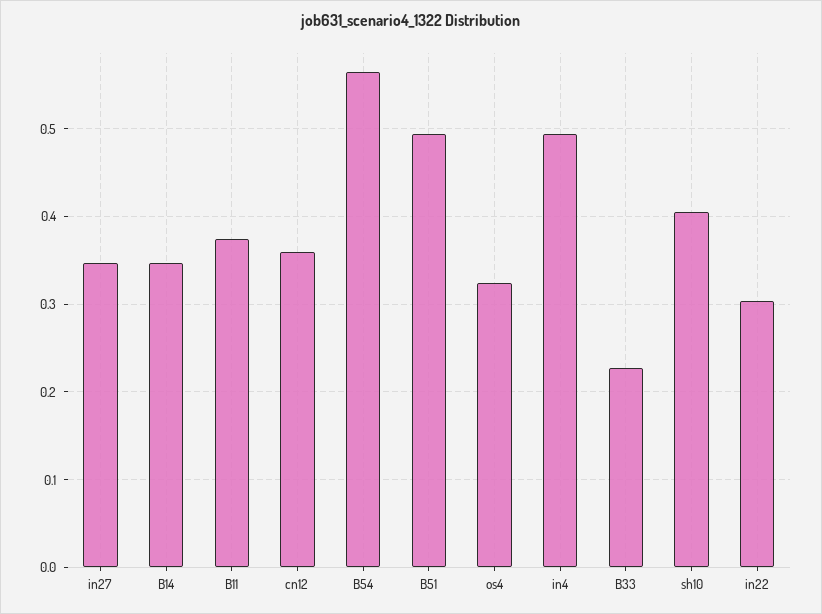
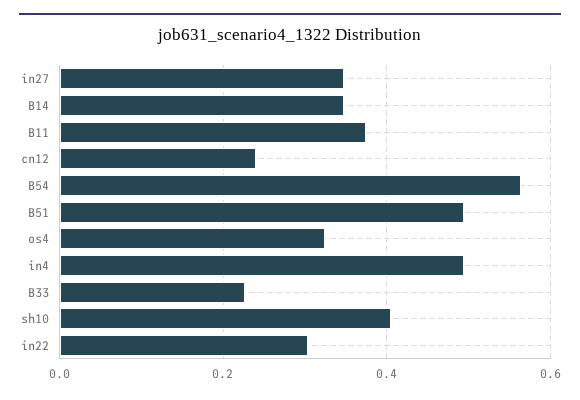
cn12: 0.36 -> 0.24

